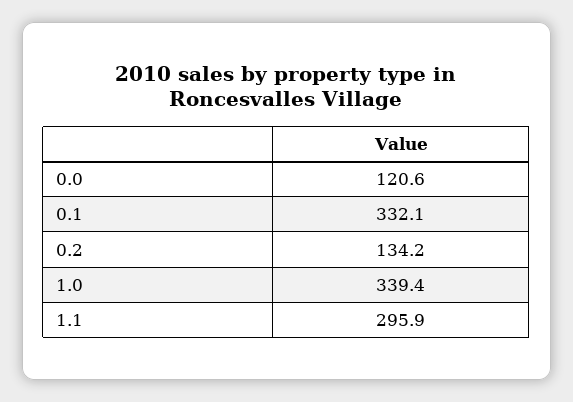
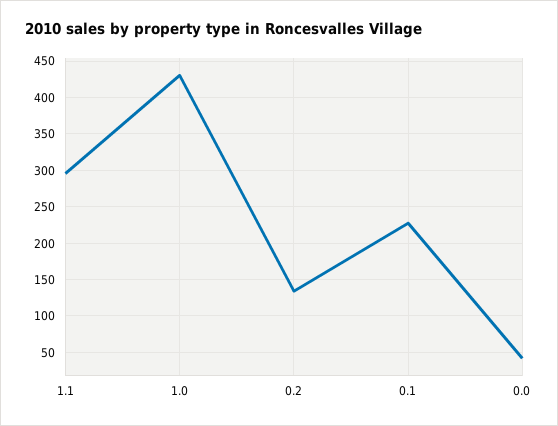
0.0: 120.6 -> 40
0.1: 332.1 -> 230
1.0: 339.4 -> 430

